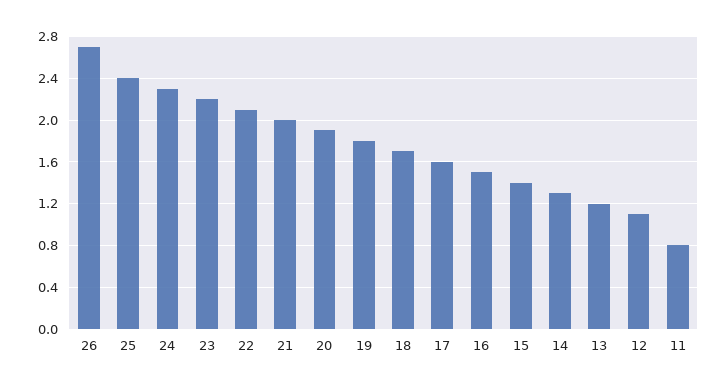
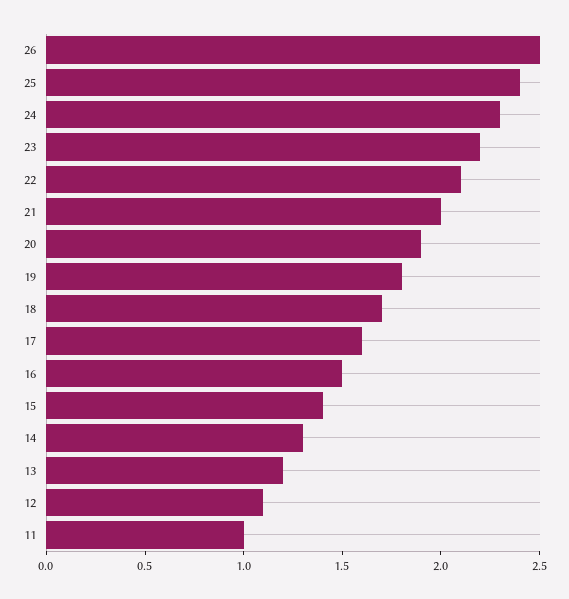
26: 2.7 -> 2.5
11: 0.8 -> 1

